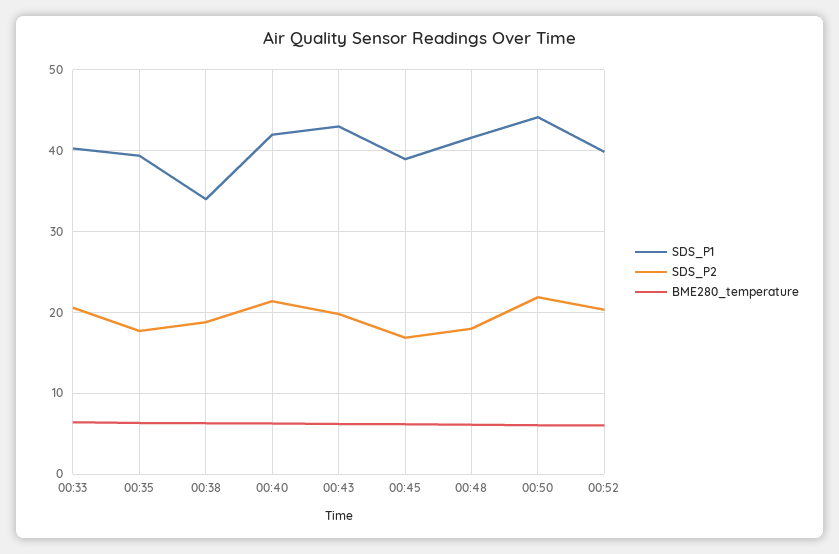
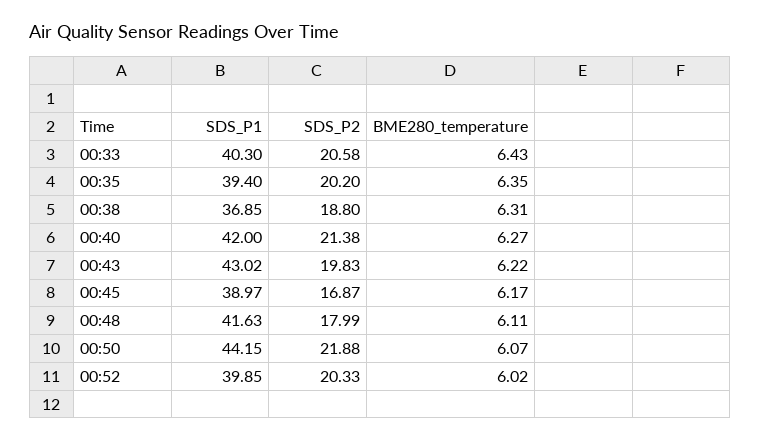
SDS_P2, 00:35: 18 -> 20.2
SDS_P1, 00:38: 34 -> 36.85

